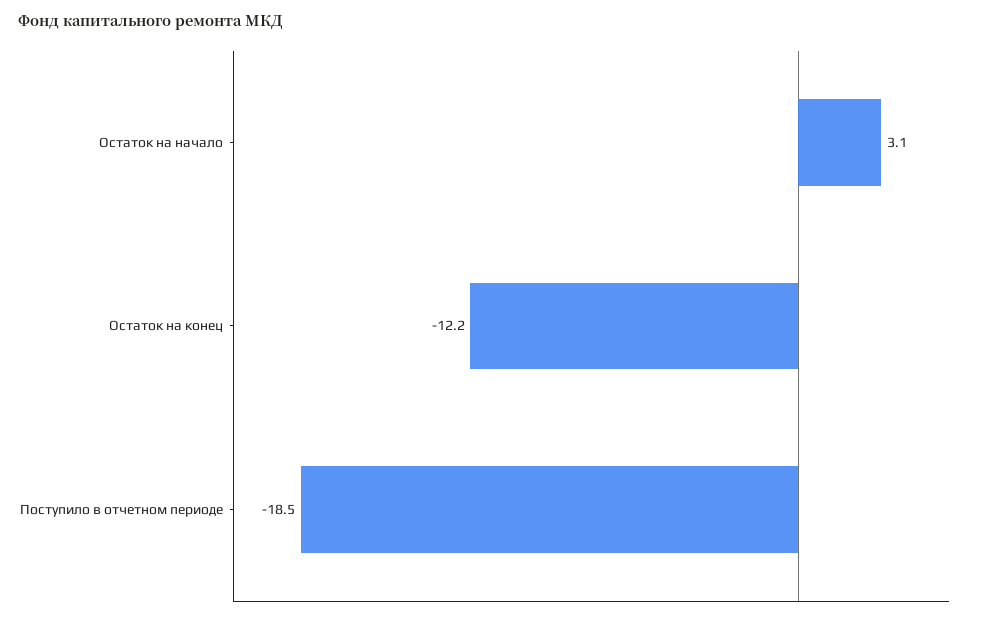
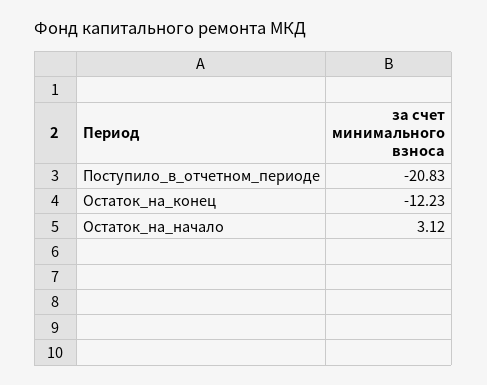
Поступило в отчетном периоде: -18.5 -> -20.83

